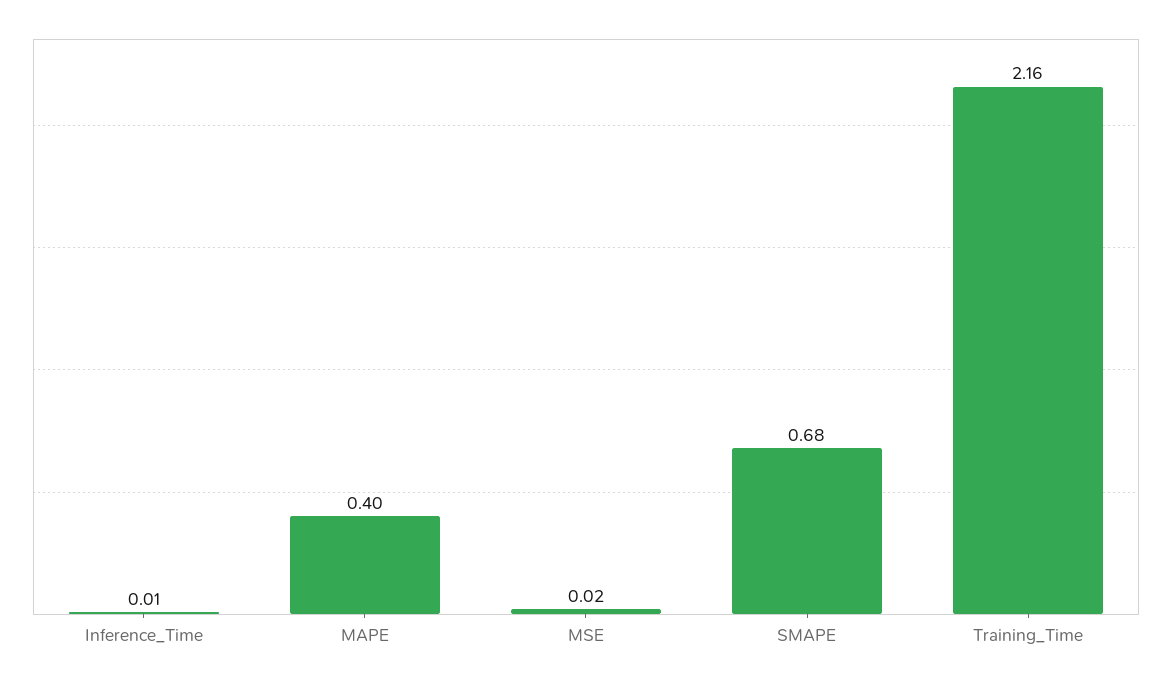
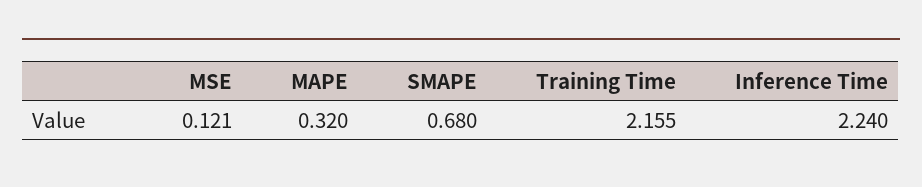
Inference_Time: 0.01 -> 2.24
MAPE: 0.4 -> 0.32
MSE: 0.02 -> 0.121

